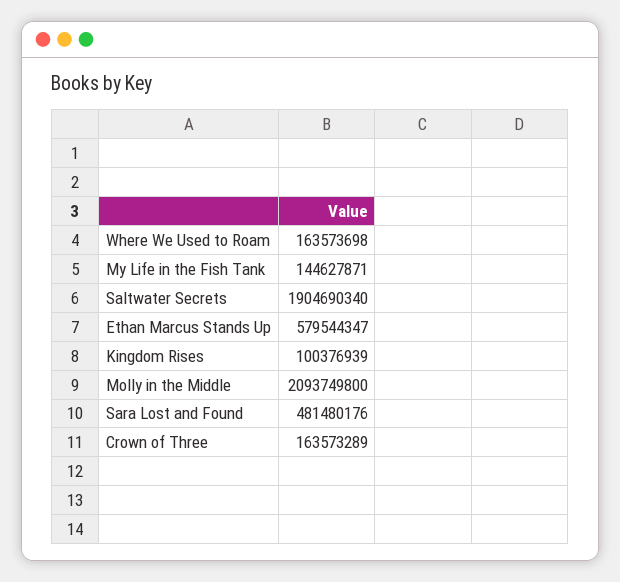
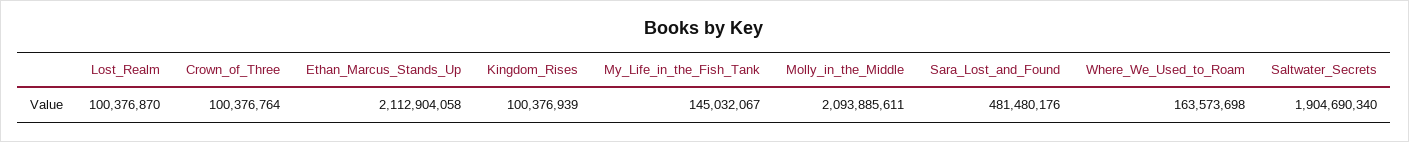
My Life in the Fish Tank: 144627871 -> 145032067
Ethan Marcus Stands Up: 579544347 -> 2112904058
Molly in the Middle: 2093749800 -> 2093885611
Crown of Three: 163573289 -> 100376764
Lost_Realm: none -> 100376870

